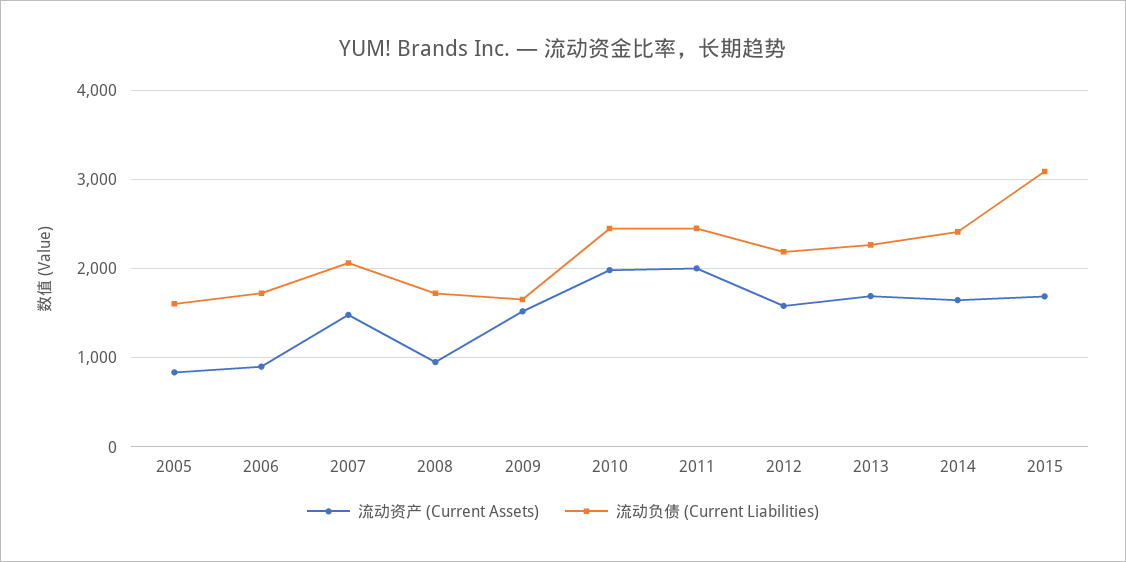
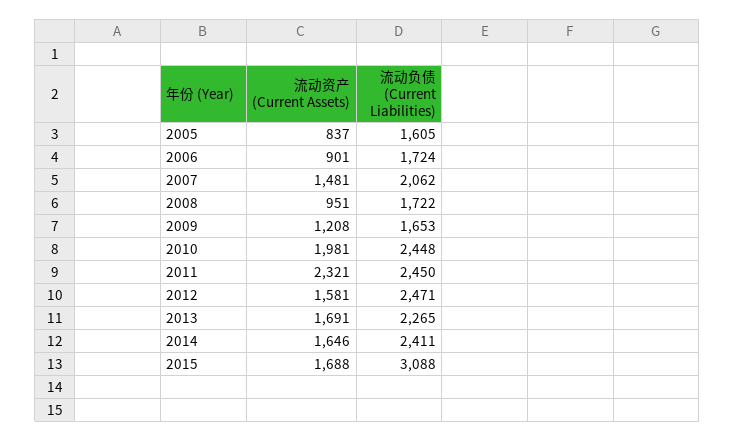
流动资产 (Current Assets), 2009: 1500 -> 1208
流动资产 (Current Assets), 2011: 2000 -> 2321
流动负债 (Current Liabilities), 2012: 2200 -> 2471

